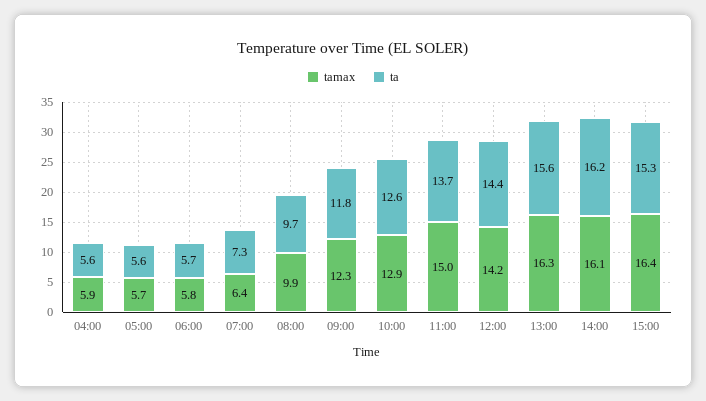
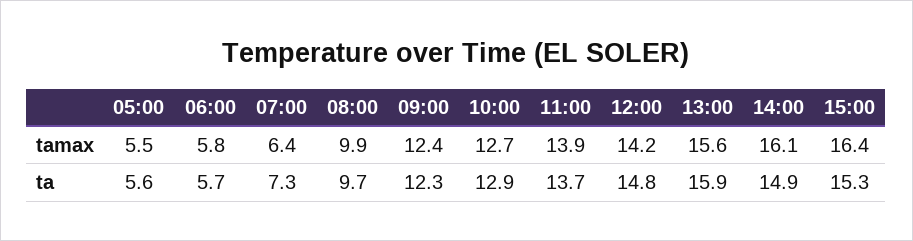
tamax, 04:00: 5.9 -> none
ta, 04:00: 5.6 -> none
tamax, 05:00: 5.7 -> 5.5
tamax, 09:00: 12.3 -> 12.4
ta, 09:00: 11.8 -> 12.3
tamax, 10:00: 12.9 -> 12.7
ta, 10:00: 12.6 -> 12.9
tamax, 11:00: 15 -> 13.9
ta, 12:00: 14.4 -> 14.8
tamax, 13:00: 16.3 -> 15.6
ta, 13:00: 15.6 -> 15.9
ta, 14:00: 16.2 -> 14.9

